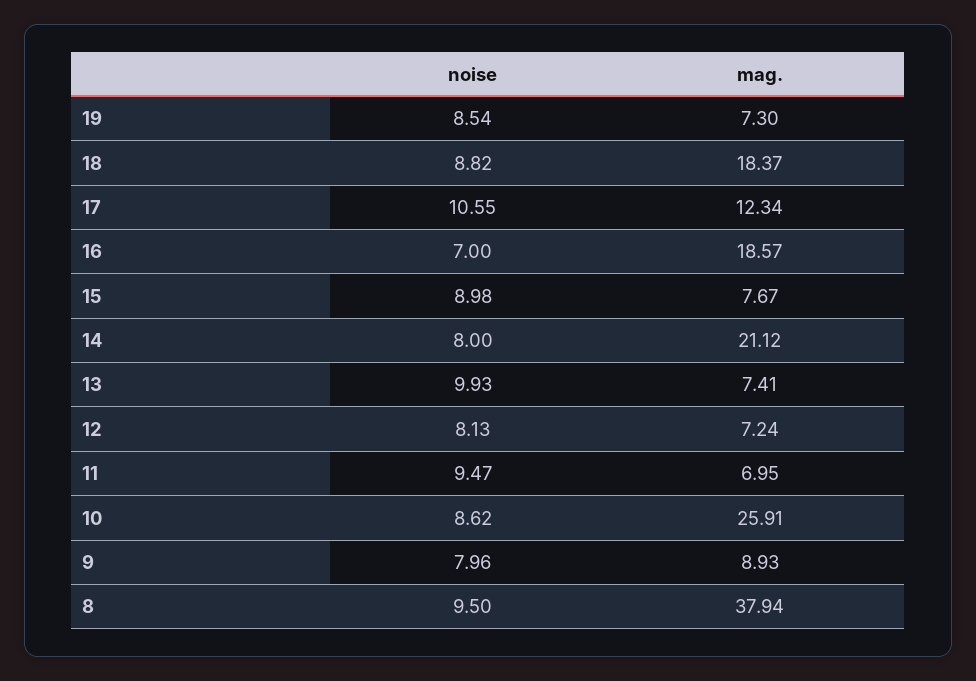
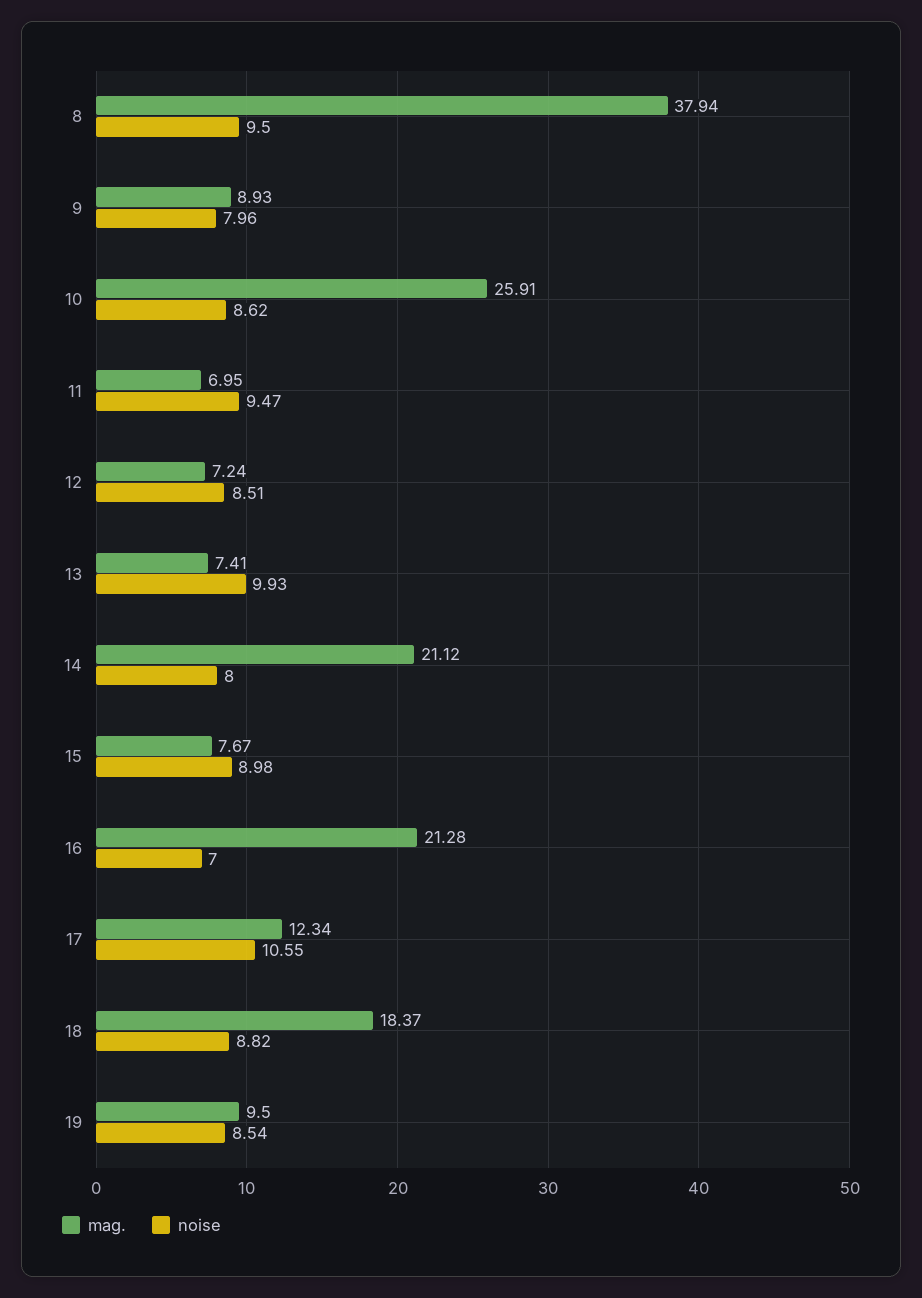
mag., 19: 7.3 -> 9.5
mag., 16: 18.57 -> 21.28
noise, 12: 8.13 -> 8.51

